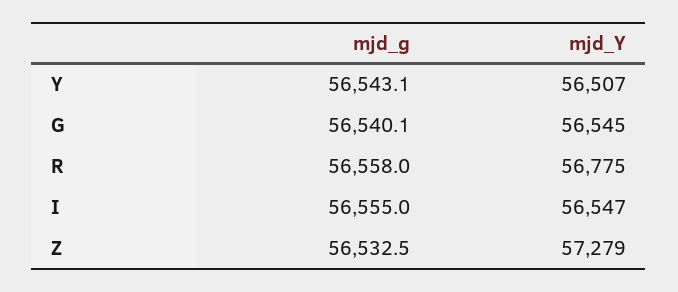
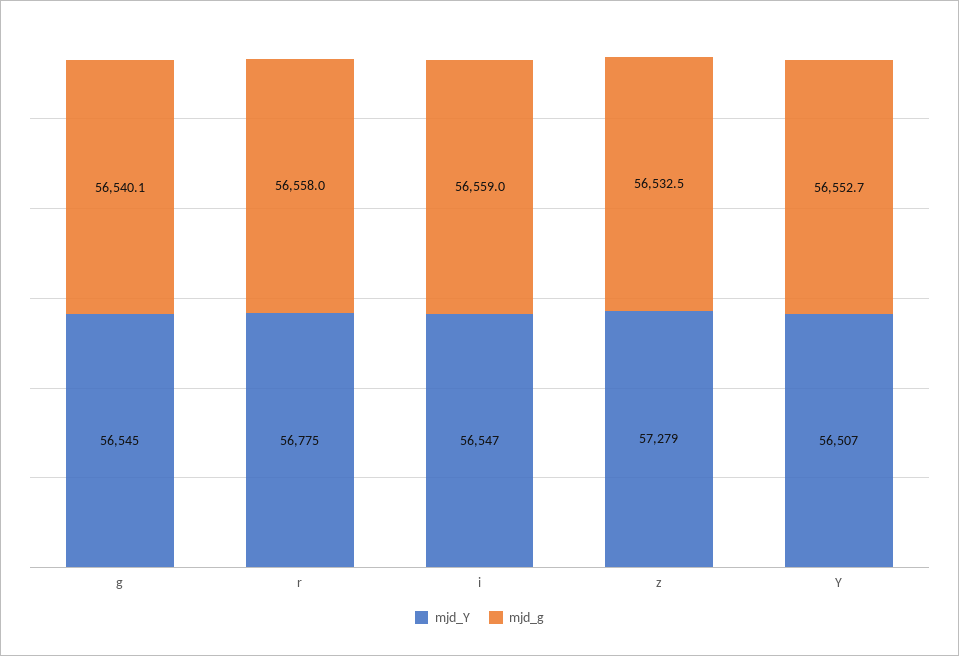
mjd_g, Y: 56543.1 -> 56552.7
mjd_g, I: 56555 -> 56559

